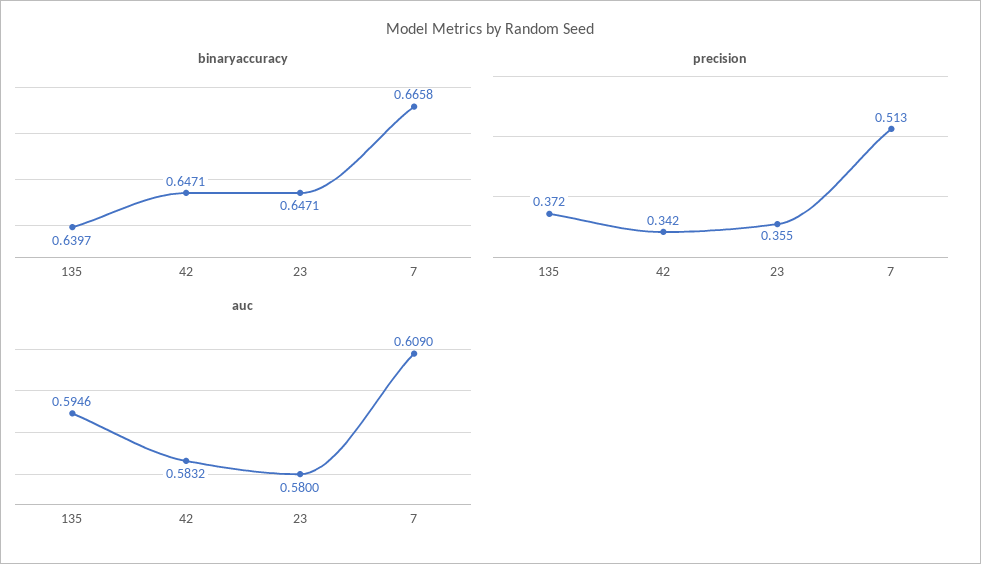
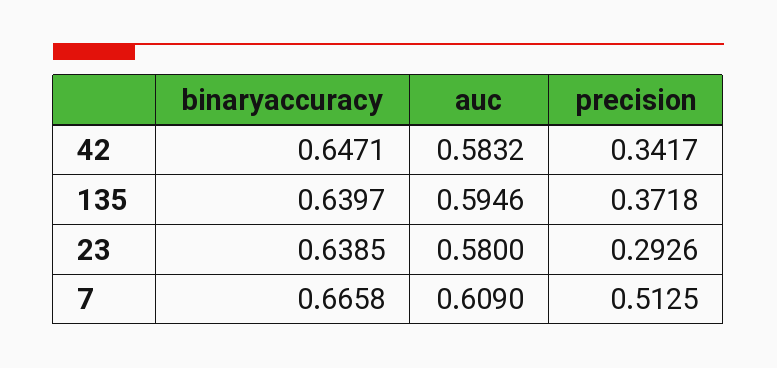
binaryaccuracy, 23: 0.6471 -> 0.6385
precision, 23: 0.355 -> 0.2926

